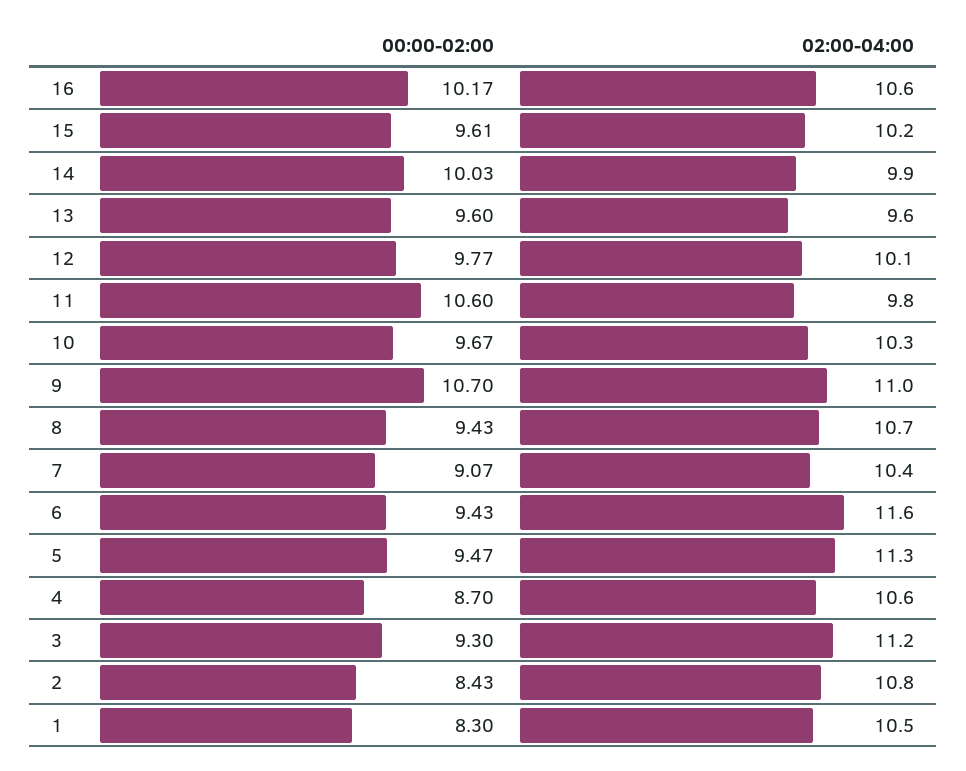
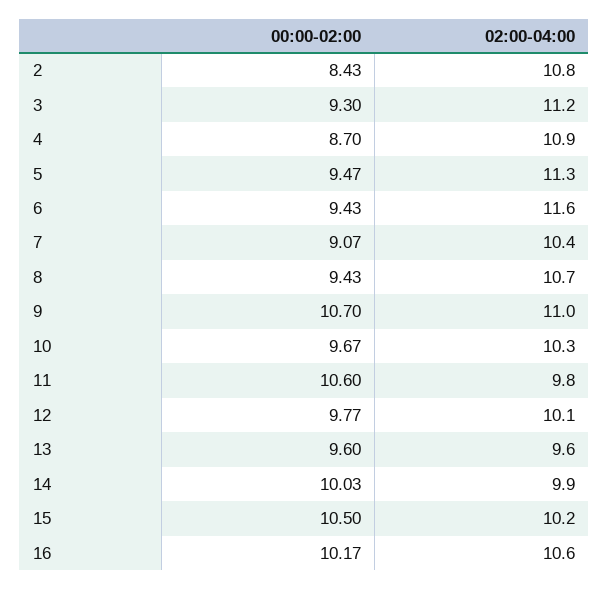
00:00-02:00, 15: 9.61 -> 10.5
02:00-04:00, 4: 10.6 -> 10.9
00:00-02:00, 1: 8.3 -> none
02:00-04:00, 1: 10.5 -> none

